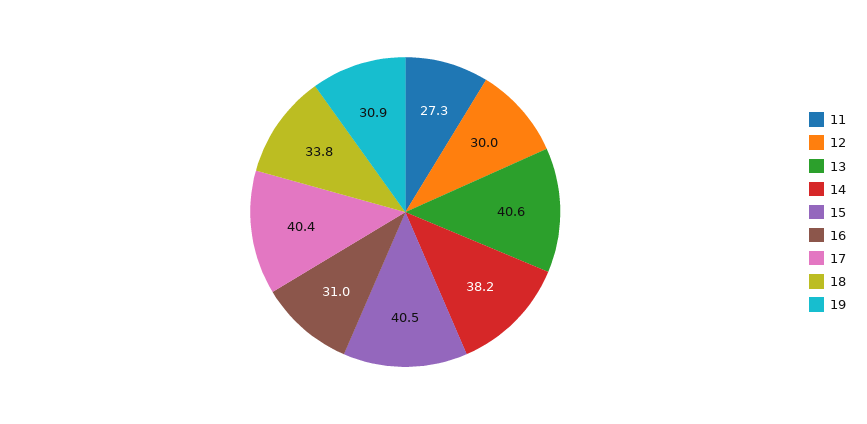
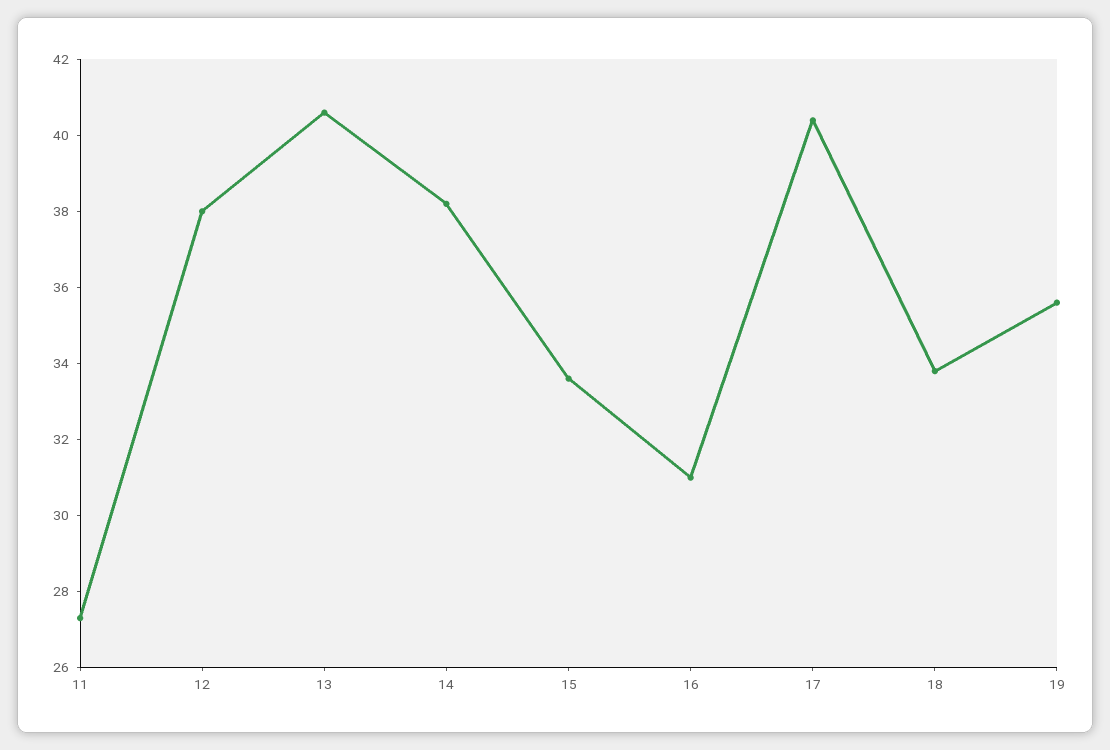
12: 30 -> 38
15: 40.5 -> 33.5
19: 30.9 -> 35.5

